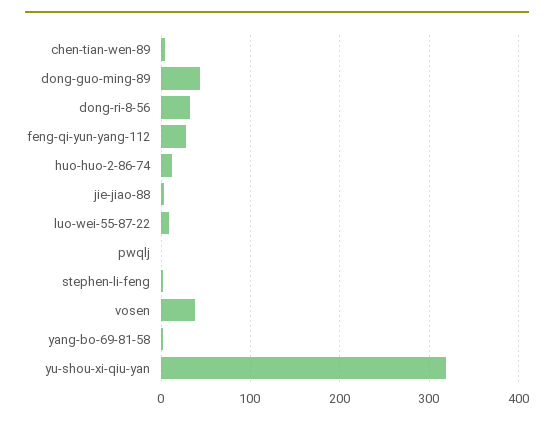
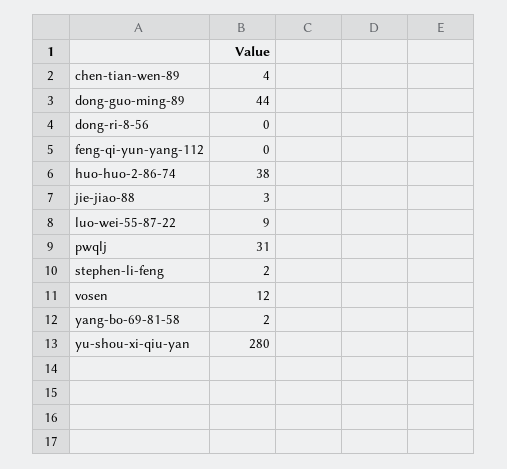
dong-ri-8-56: 30 -> 0
feng-qi-yun-yang-112: 30 -> 0
huo-huo-2-86-74: 10 -> 38
pwqlj: 0 -> 31
vosen: 40 -> 12
yu-shou-xi-qiu-yan: 320 -> 280

